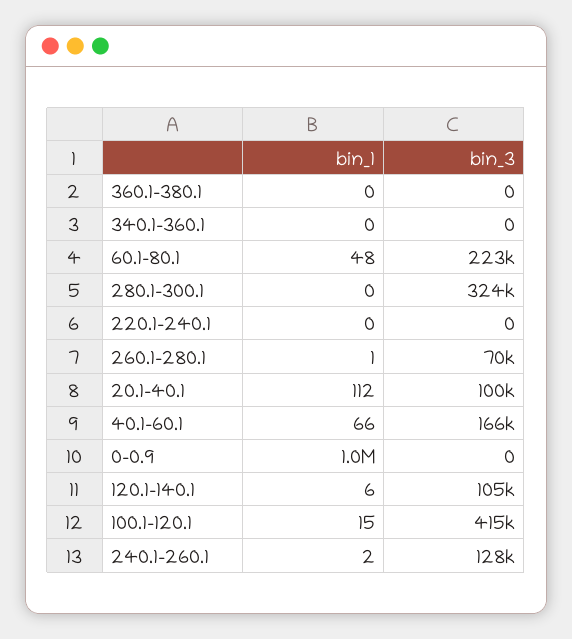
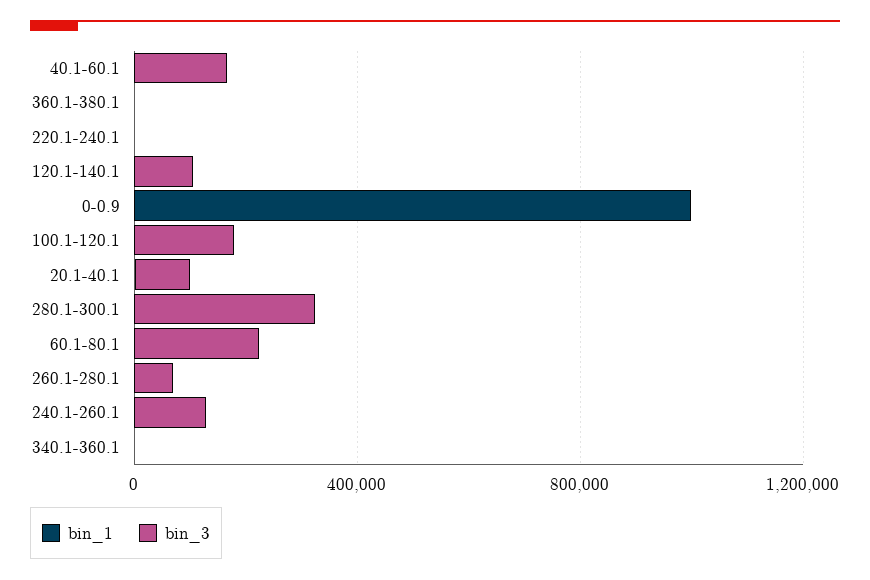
bin_3, 100.1-120.1: 415000 -> 200000

